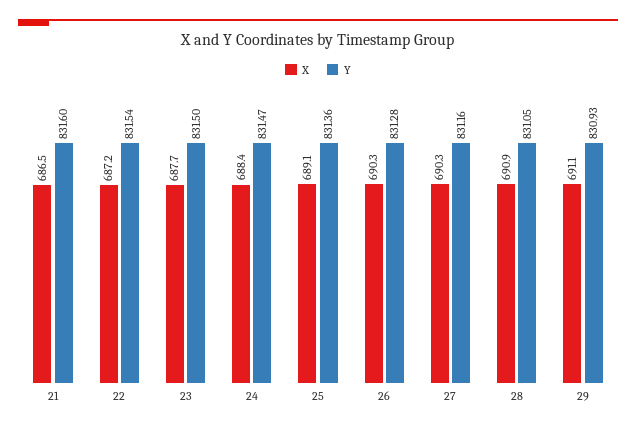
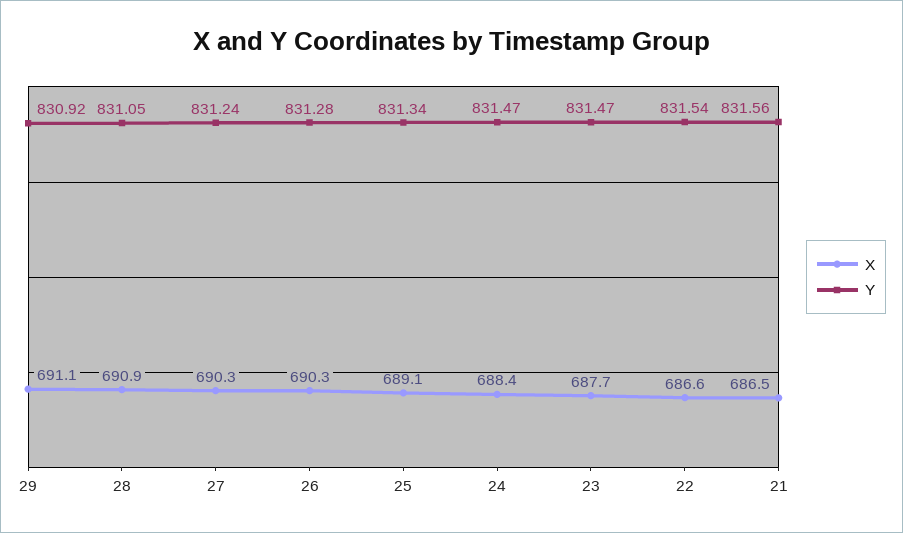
Y, 21: 831.6 -> 831.56
X, 22: 687.2 -> 686.6
Y, 23: 831.5 -> 831.47
Y, 25: 831.36 -> 831.34
Y, 27: 831.16 -> 831.24
Y, 29: 830.93 -> 830.92

